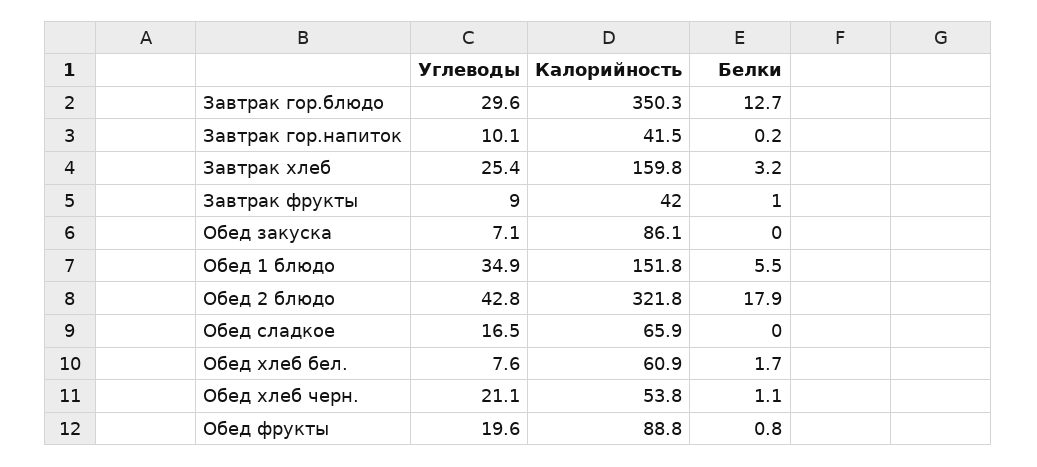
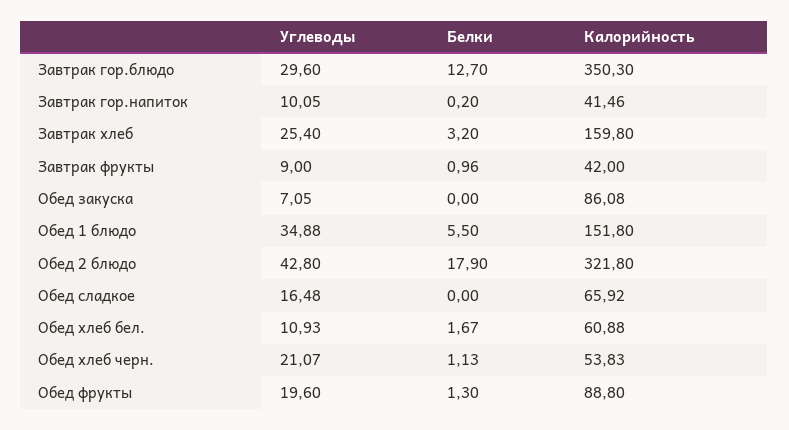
Углеводы, Обед хлеб бел.: 7.6 -> 10.93
Белки, Обед фрукты: 0.8 -> 1.3

